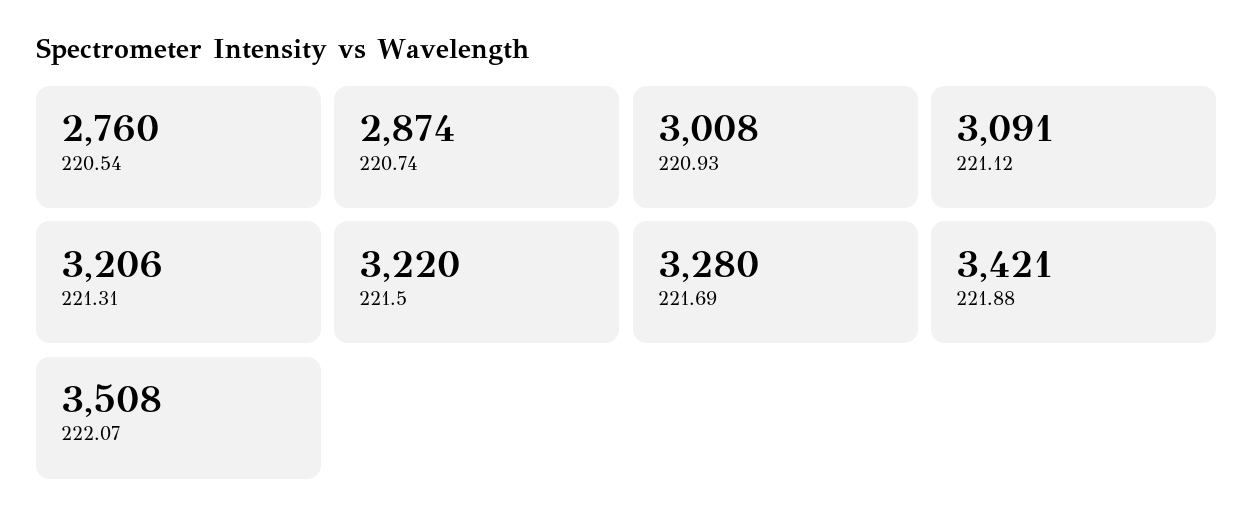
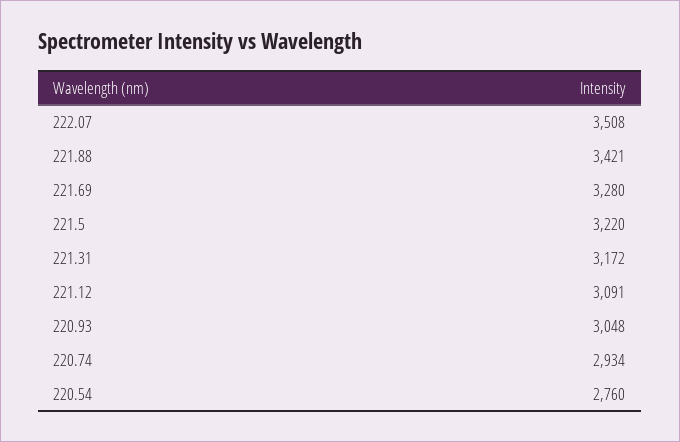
220.74: 2874 -> 2934
220.93: 3008 -> 3048
221.31: 3206 -> 3172

